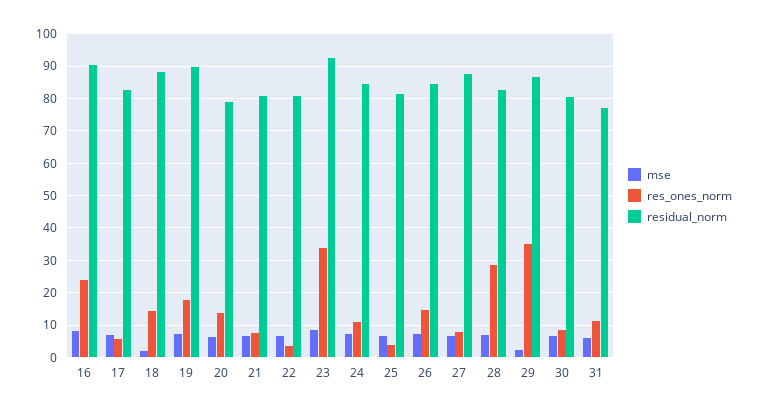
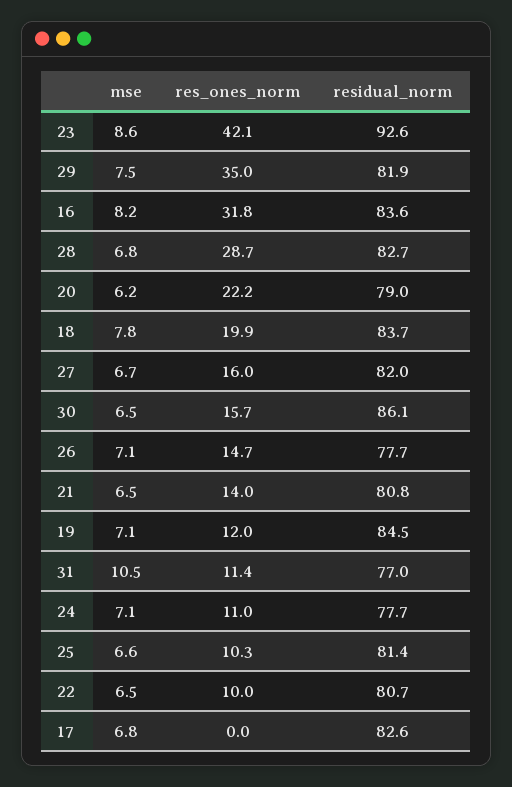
res_ones_norm, 16: 24 -> 31.8
residual_norm, 16: 90 -> 83.6
res_ones_norm, 17: 6 -> 0
mse, 18: 2 -> 7.8
res_ones_norm, 18: 14 -> 19.9
residual_norm, 18: 88 -> 83.7
res_ones_norm, 19: 18 -> 12
residual_norm, 19: 90 -> 84.5
res_ones_norm, 20: 14 -> 22.2
res_ones_norm, 21: 8 -> 14
res_ones_norm, 22: 4 -> 10
res_ones_norm, 23: 34 -> 42.1
residual_norm, 24: 84 -> 77.7
res_ones_norm, 25: 4 -> 10.3
residual_norm, 26: 84 -> 77.7
res_ones_norm, 27: 8 -> 16
residual_norm, 27: 88 -> 82
mse, 29: 2 -> 7.5
residual_norm, 29: 86 -> 81.9
res_ones_norm, 30: 8 -> 15.7
residual_norm, 30: 80 -> 86.1
mse, 31: 6 -> 10.5

